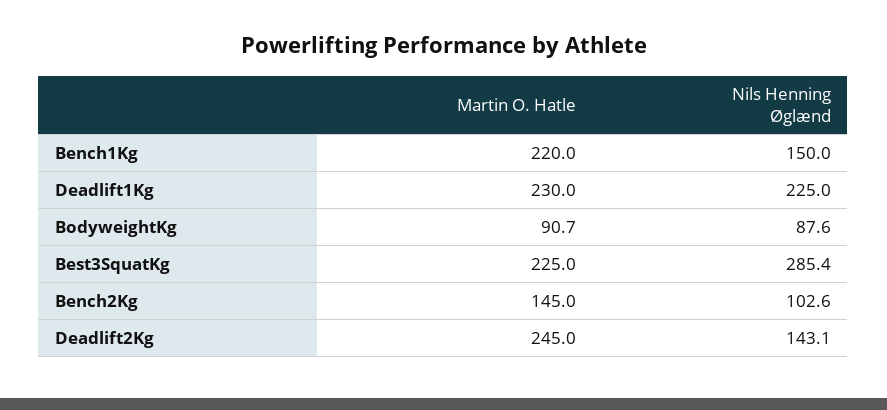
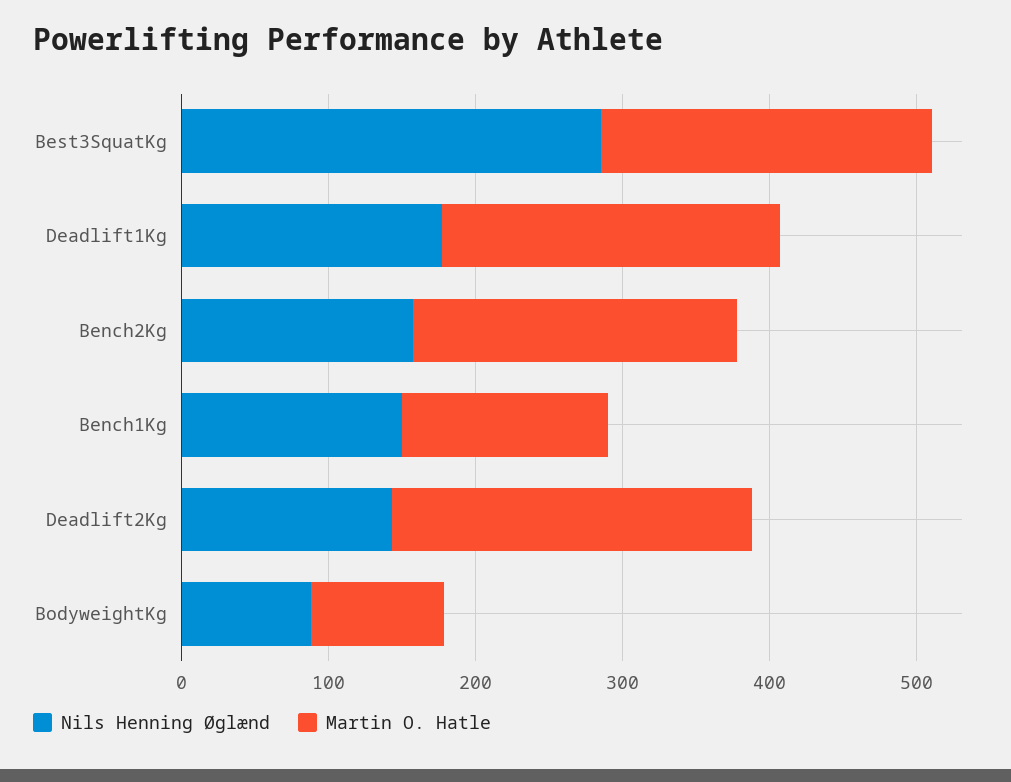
Martin O. Hatle, Bench1Kg: 220 -> 140
Nils Henning Øglænd, Deadlift1Kg: 225 -> 180
Martin O. Hatle, Bench2Kg: 145 -> 220
Nils Henning Øglænd, Bench2Kg: 102.6 -> 160

